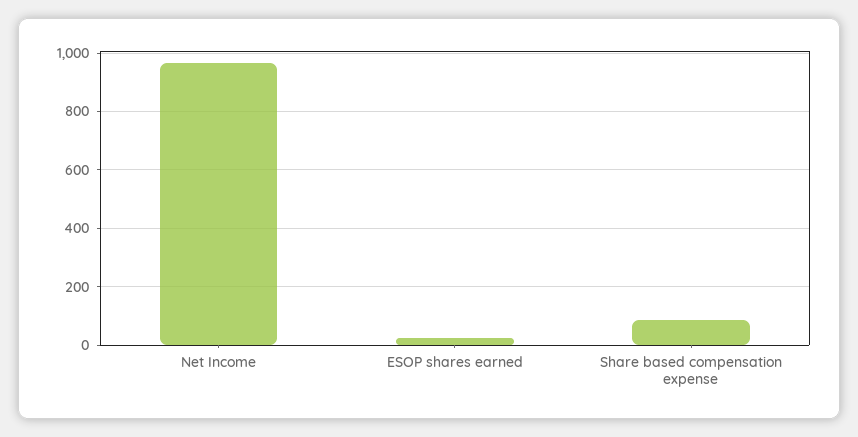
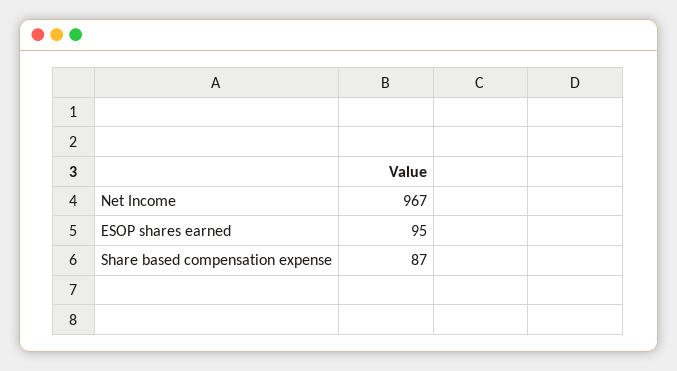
ESOP shares earned: 25 -> 95

